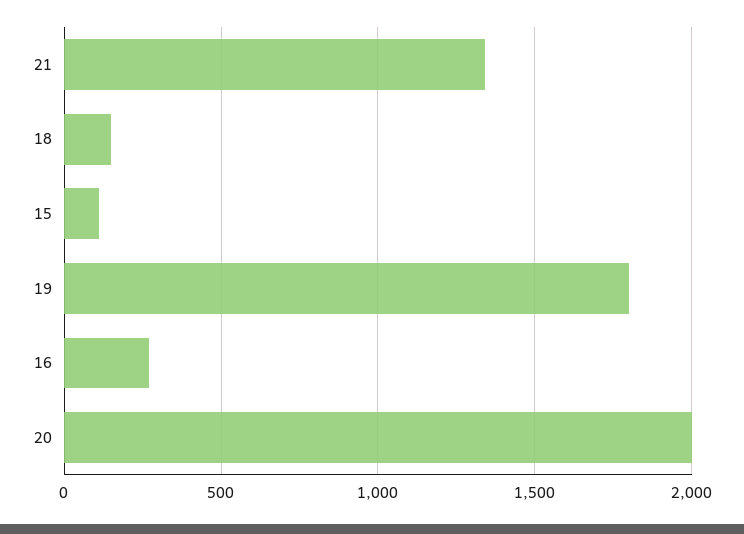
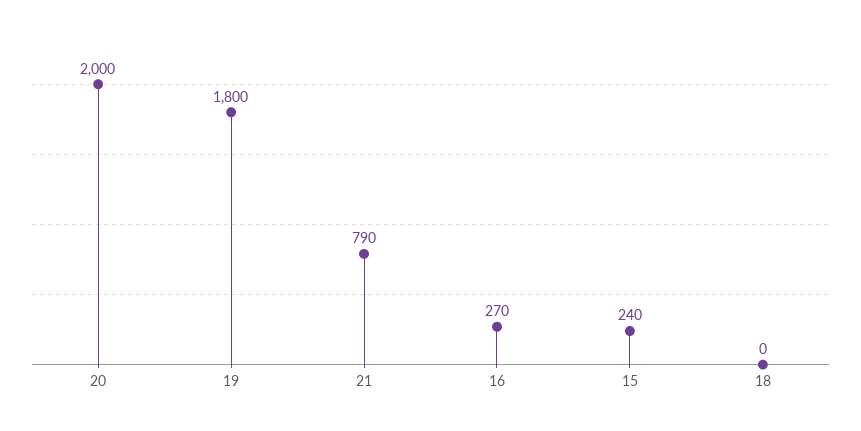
21: 1350 -> 790
18: 150 -> 0
15: 100 -> 240

